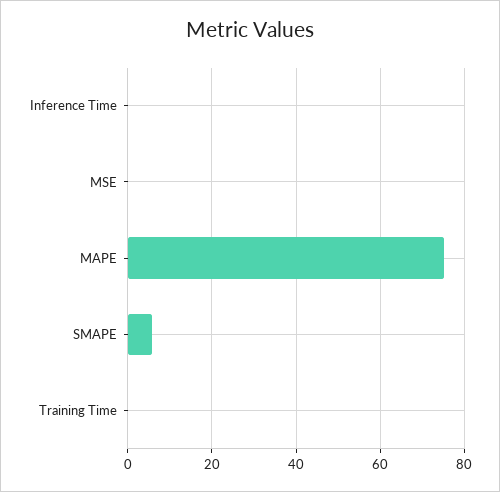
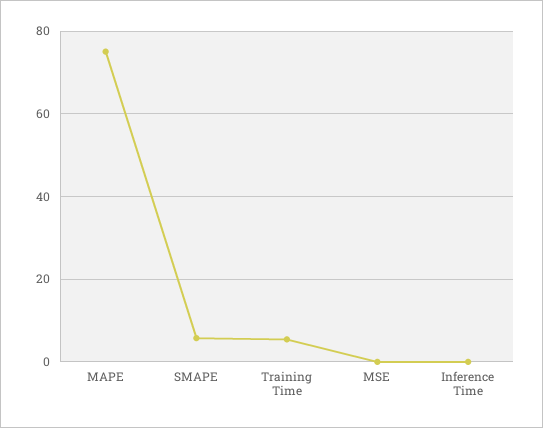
Training Time: 0 -> 6

